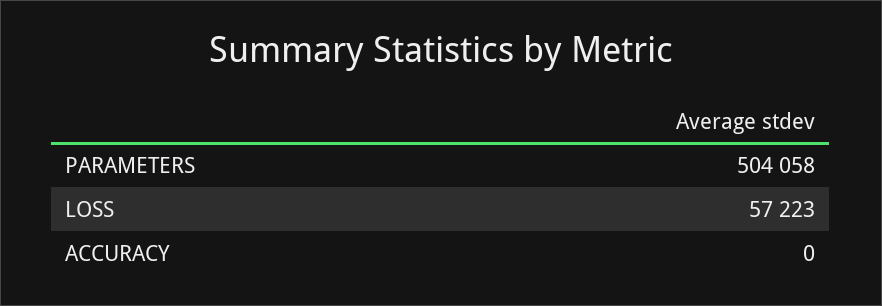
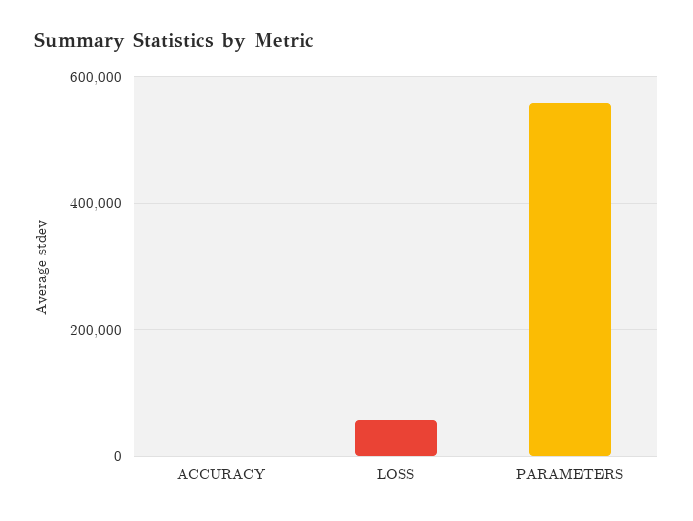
PARAMETERS: 504058 -> 560000

